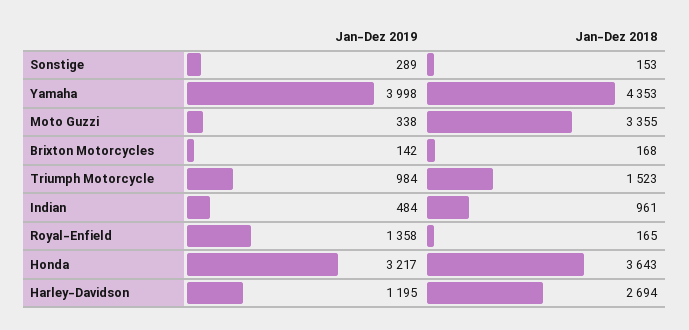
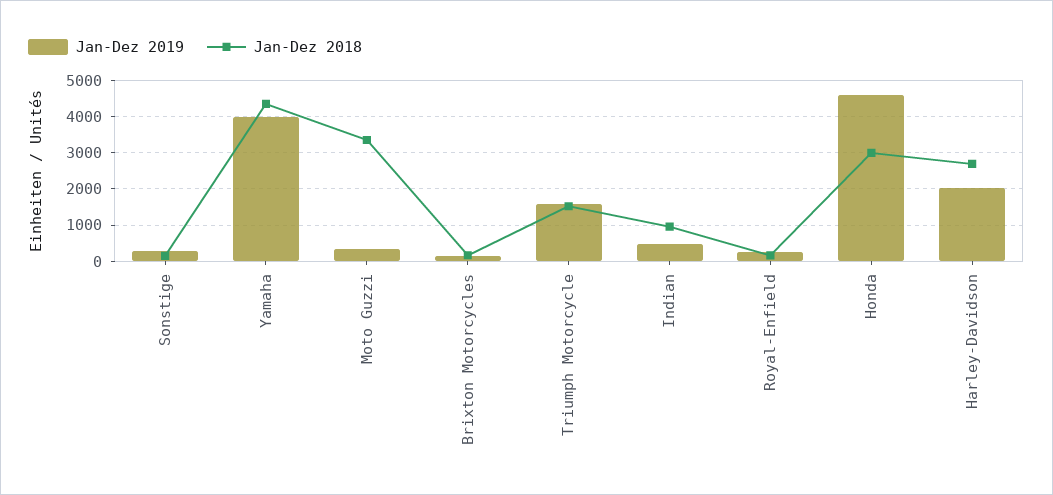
Jan-Dez 2019, Triumph Motorcycle: 984 -> 1600
Jan-Dez 2019, Royal-Enfield: 1358 -> 200
Jan-Dez 2019, Honda: 3217 -> 4600
Jan-Dez 2018, Honda: 3643 -> 3000
Jan-Dez 2019, Harley-Davidson: 1195 -> 2000

